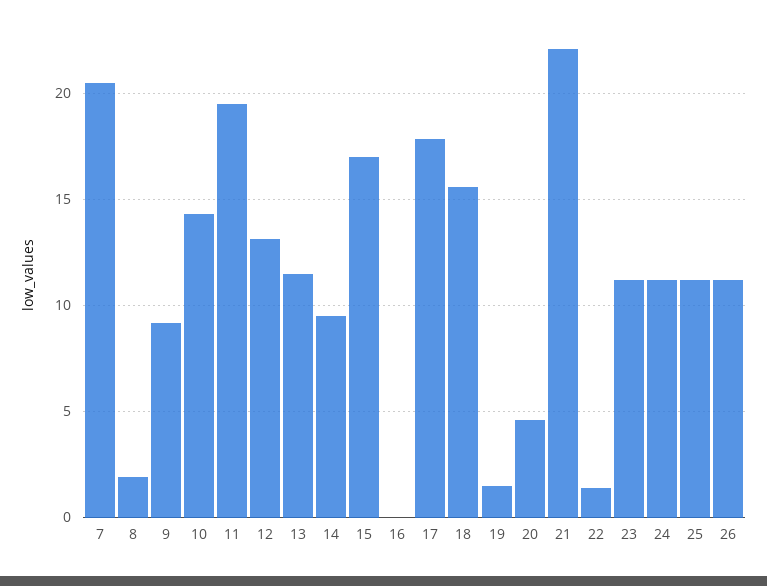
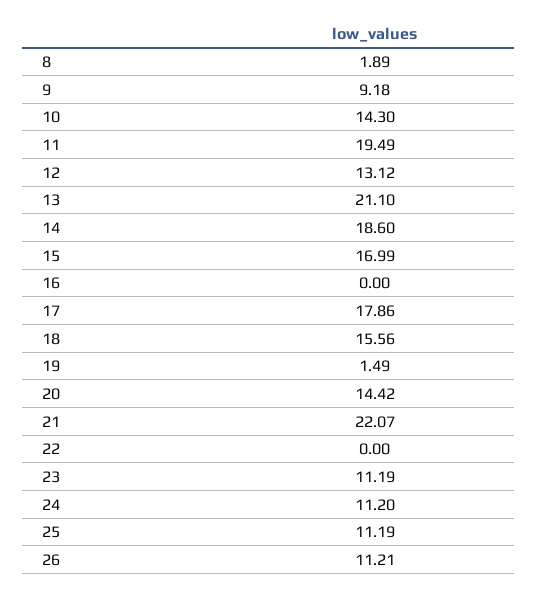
7: 20.5 -> none
13: 11.5 -> 21.1
14: 9.5 -> 18.6
20: 4.5 -> 14.42
22: 1.5 -> 0

